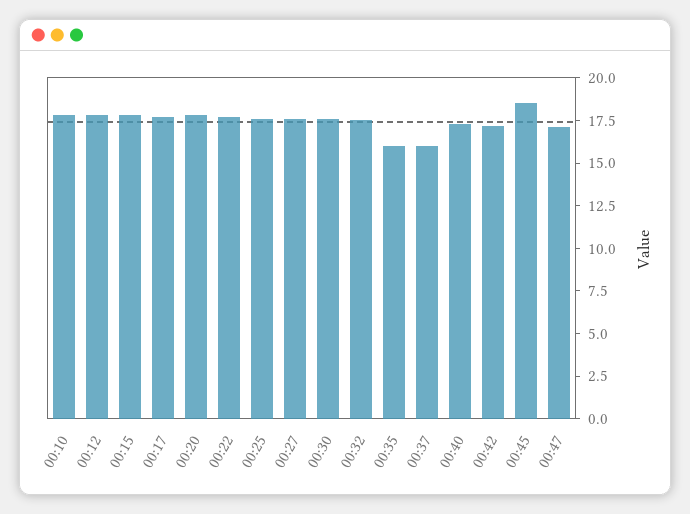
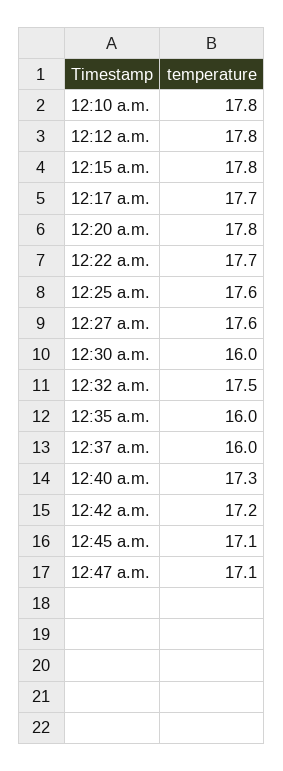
00:30: 17.5 -> 16
00:45: 18.5 -> 17.1

